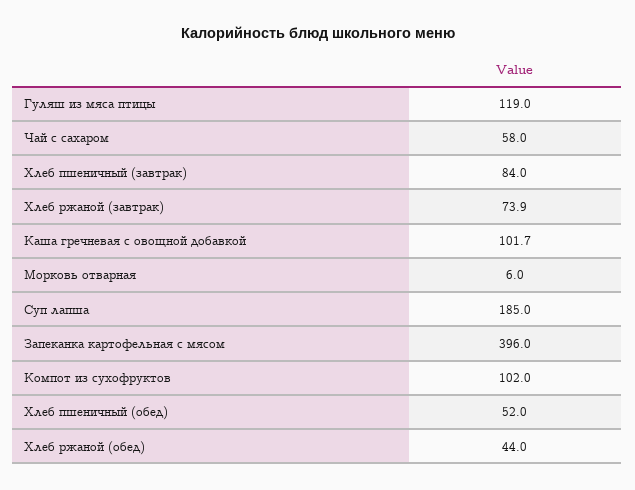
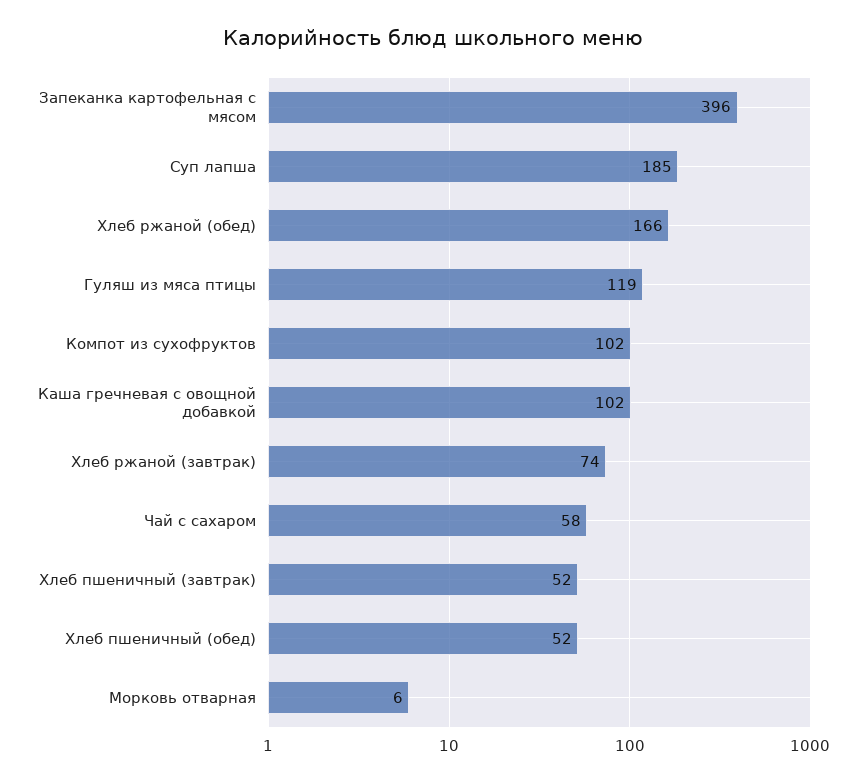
Хлеб пшеничный (завтрак): 84 -> 52
Хлеб ржаной (обед): 44 -> 166

